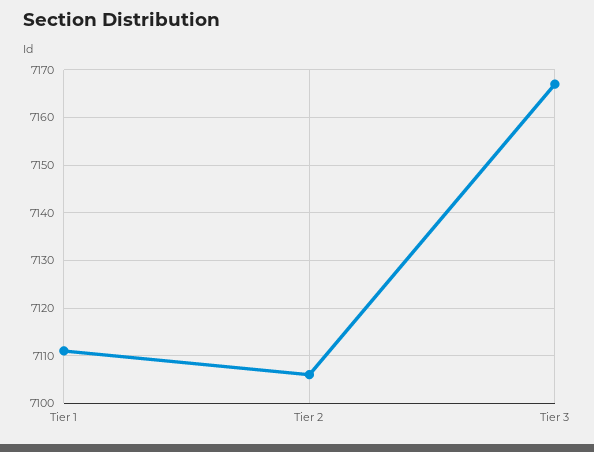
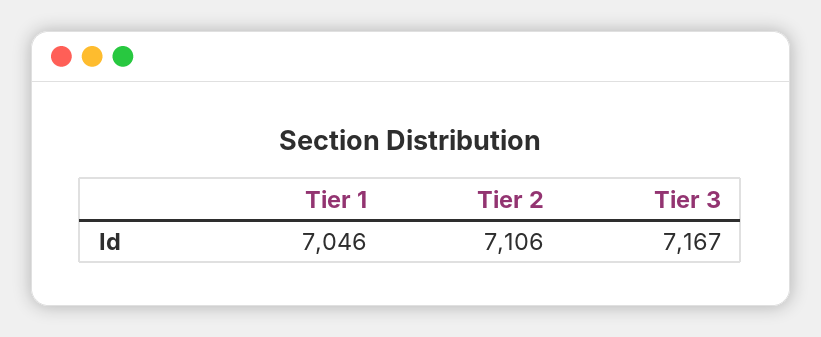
Tier 1: 7110 -> 7046

